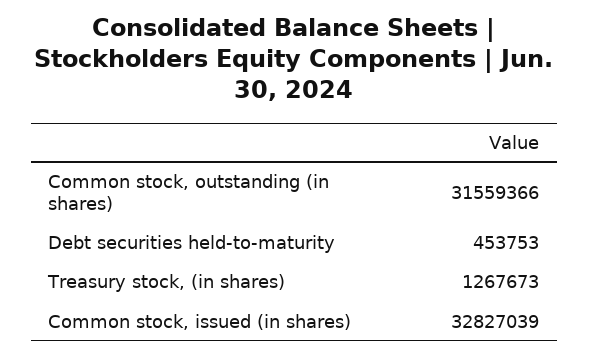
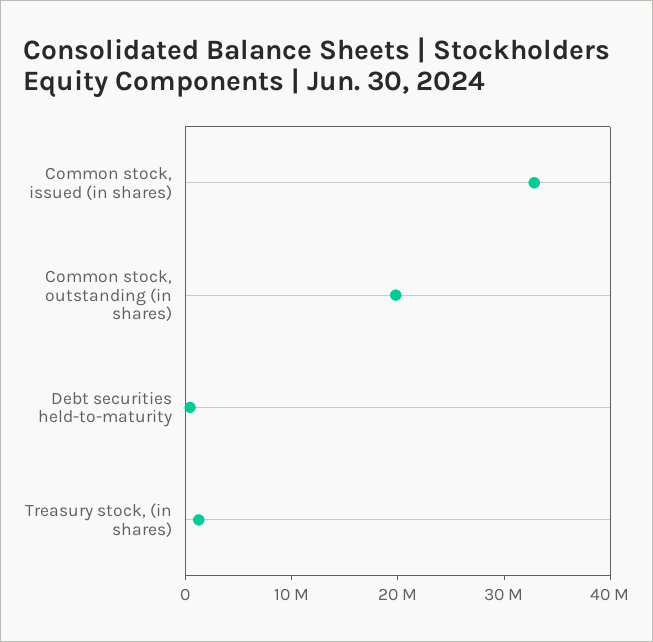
Common stock, outstanding (in shares): 31559366 -> 20000000

